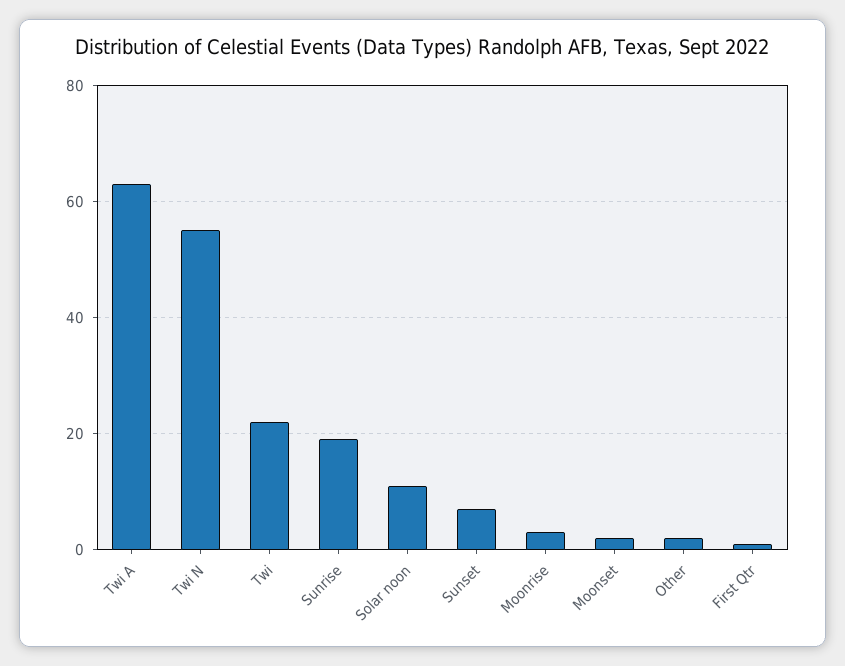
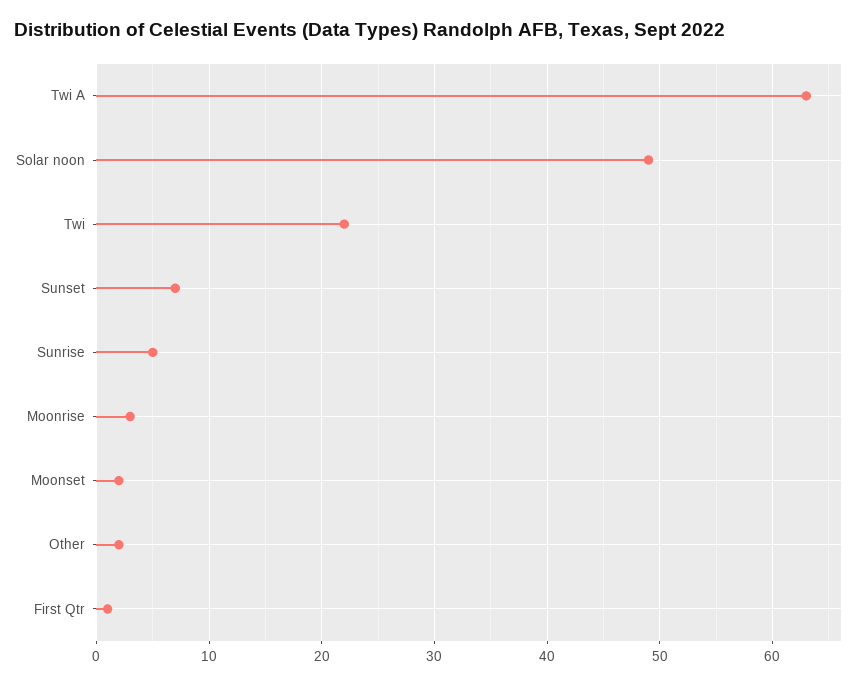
Twi N: 55 -> none
Sunrise: 20 -> 5
Solar noon: 10 -> 49

